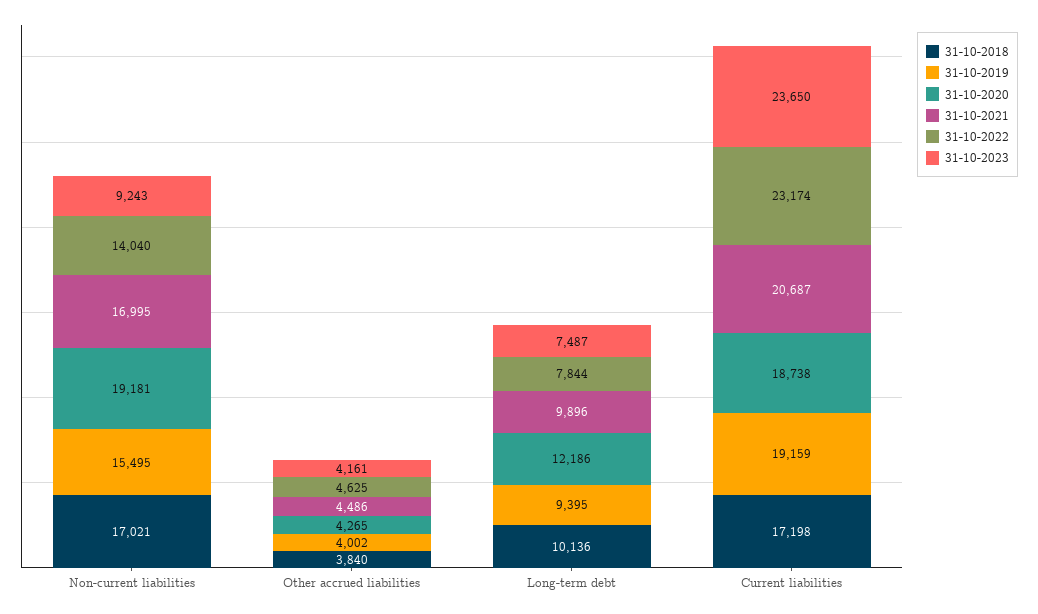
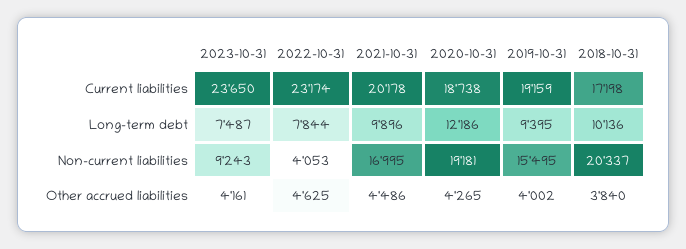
31-10-2018, Non-current liabilities: 17021 -> 20337
31-10-2022, Non-current liabilities: 14040 -> 4053
31-10-2021, Current liabilities: 20687 -> 20178

